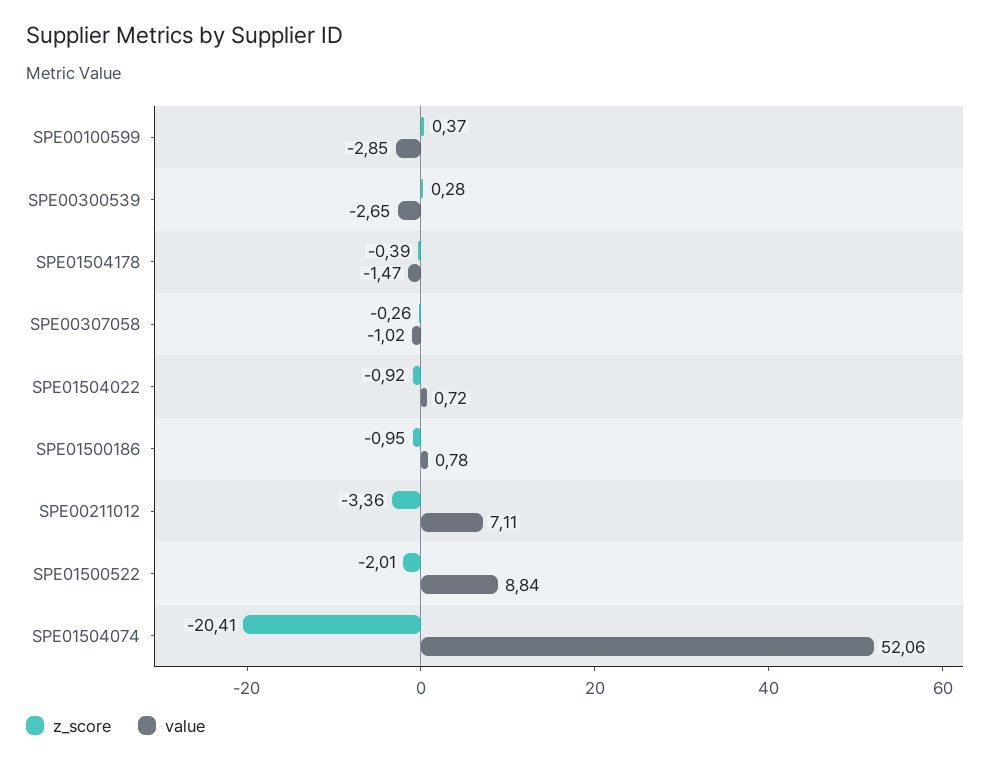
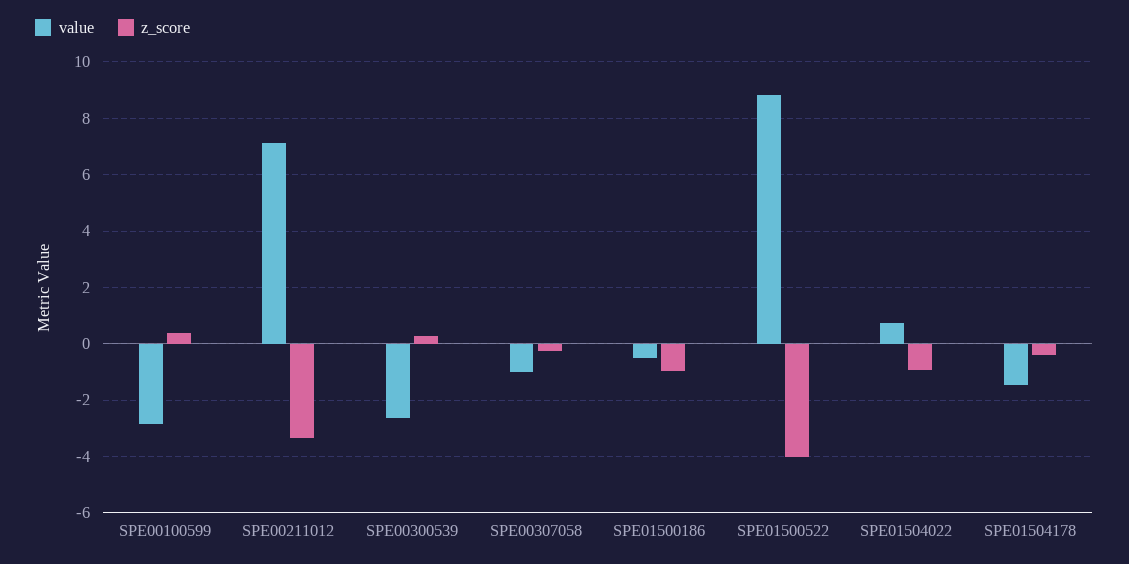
value, SPE01500186: 0.78 -> -0.5
z_score, SPE01500522: -2.01 -> -4
z_score, SPE01504074: -20.41 -> none
value, SPE01504074: 52.06 -> none

